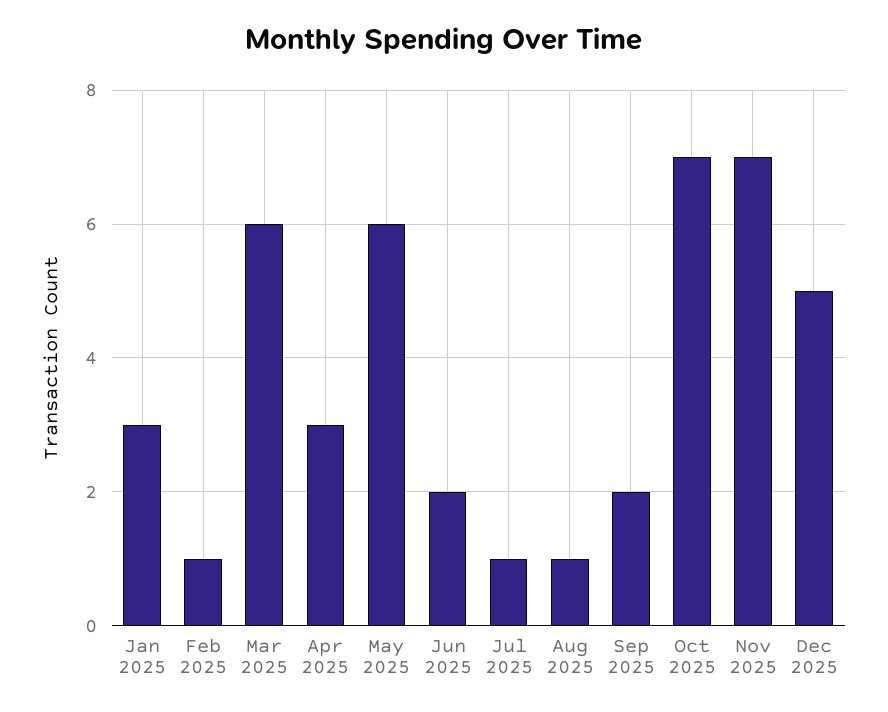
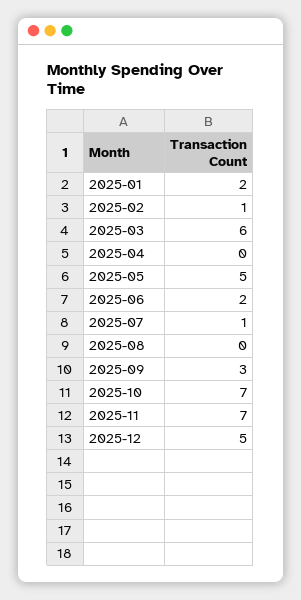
Jan 2025: 3 -> 2
Apr 2025: 3 -> 0
May 2025: 6 -> 5
Aug 2025: 1 -> 0
Sep 2025: 2 -> 3

